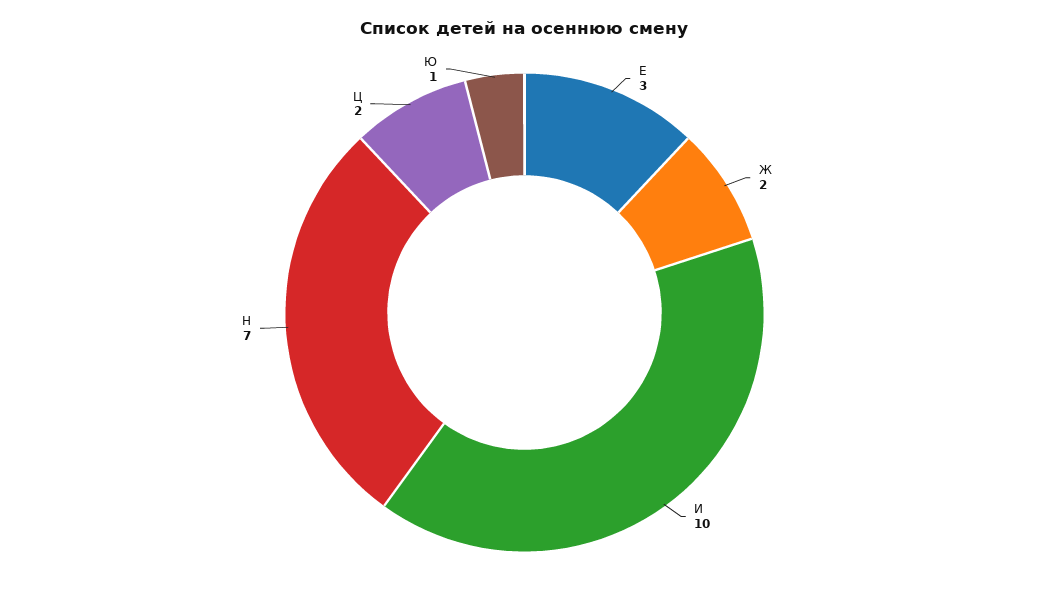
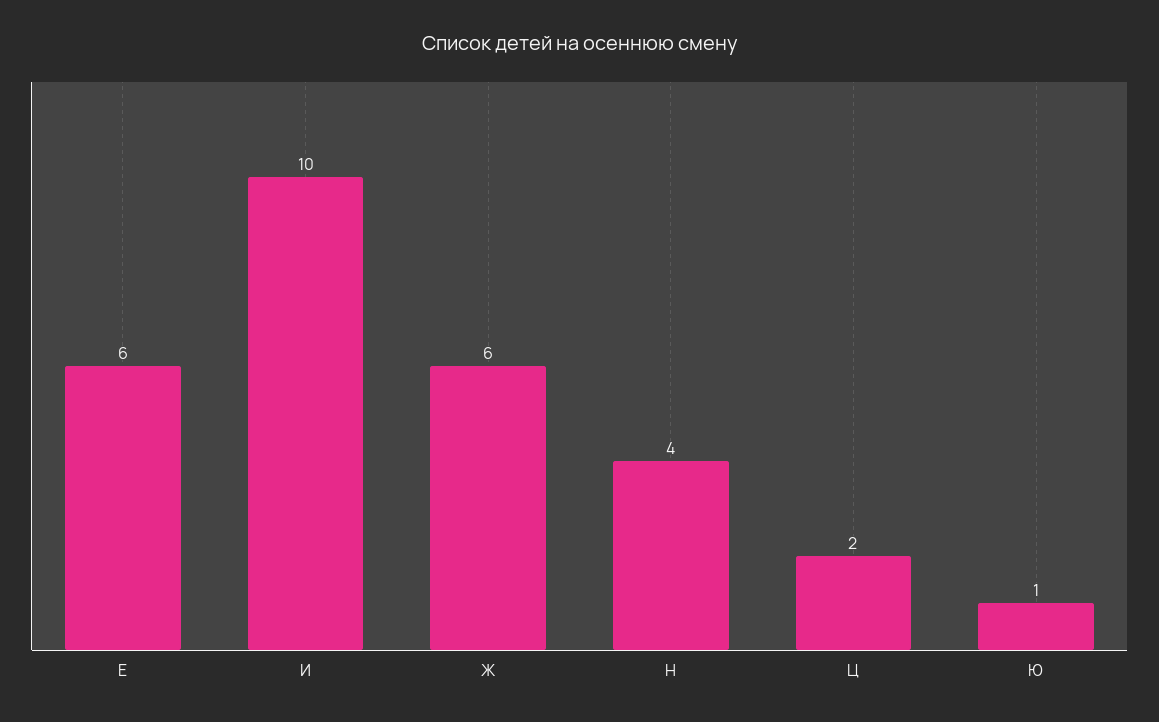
Е: 3 -> 6
Ж: 2 -> 6
Н: 7 -> 4

